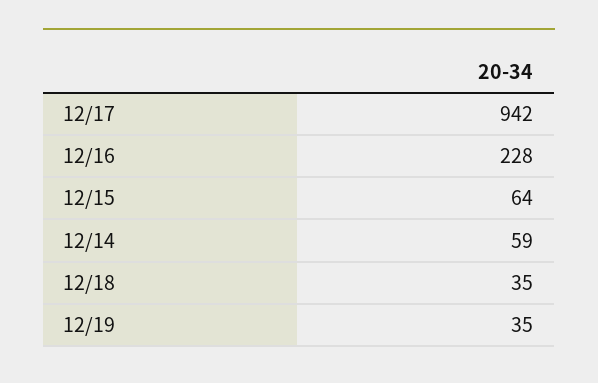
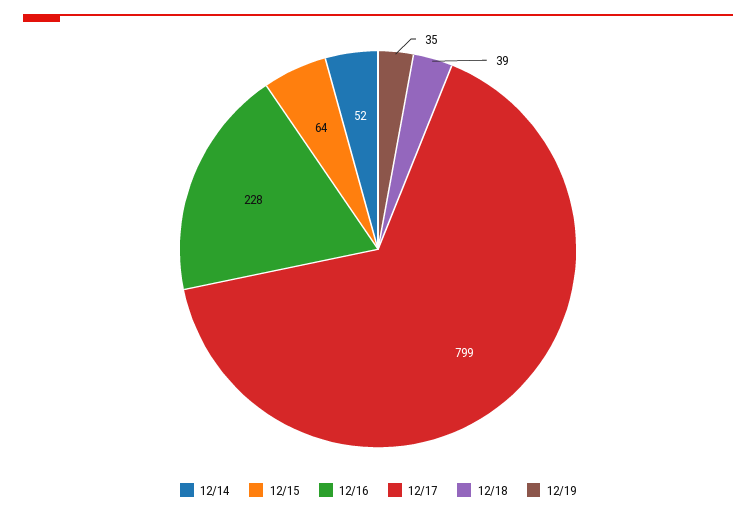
12/17: 942 -> 799
12/14: 59 -> 52
12/18: 35 -> 39

